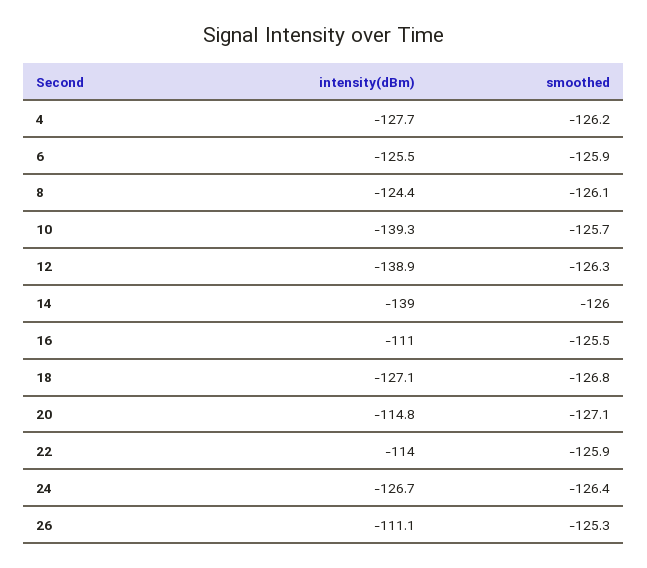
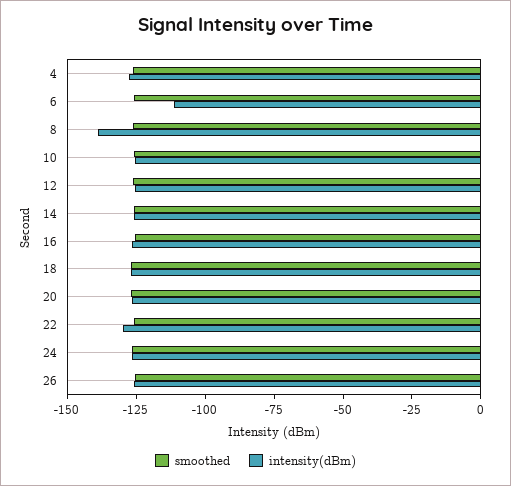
intensity(dBm), 6: -125.5 -> -110
intensity(dBm), 8: -124.4 -> -140
intensity(dBm), 10: -139.3 -> -125
intensity(dBm), 12: -138.9 -> -125
intensity(dBm), 14: -139 -> -125
intensity(dBm), 16: -111 -> -125
intensity(dBm), 20: -114.8 -> -125
intensity(dBm), 22: -114 -> -130
intensity(dBm), 26: -111.1 -> -125

